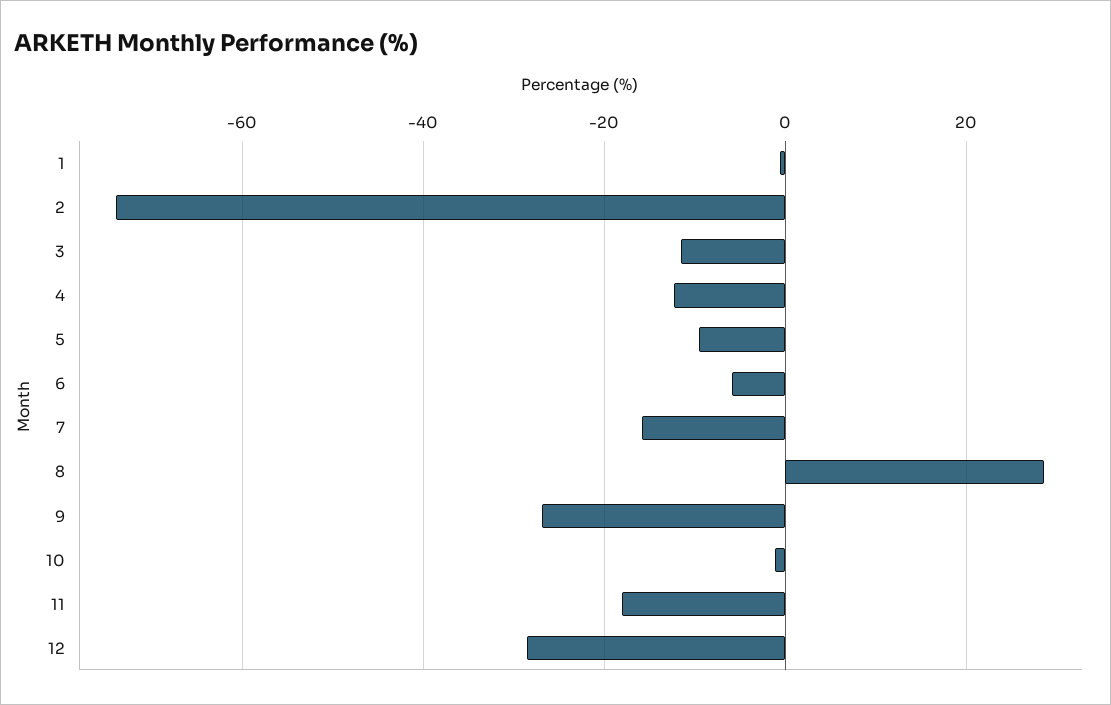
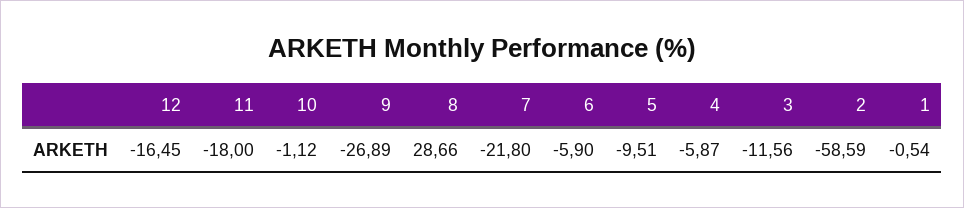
2: -74 -> -58.59
4: -12 -> -5.87
7: -16 -> -21.8
12: -28 -> -16.45

